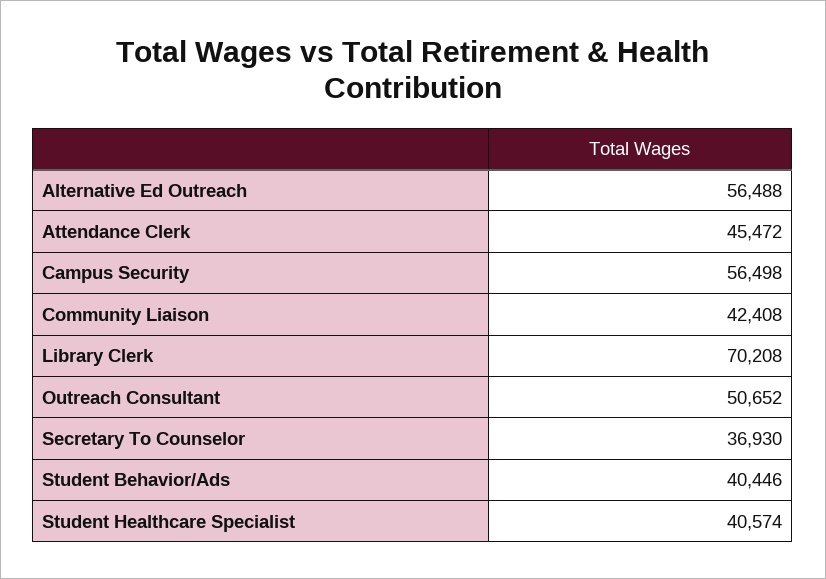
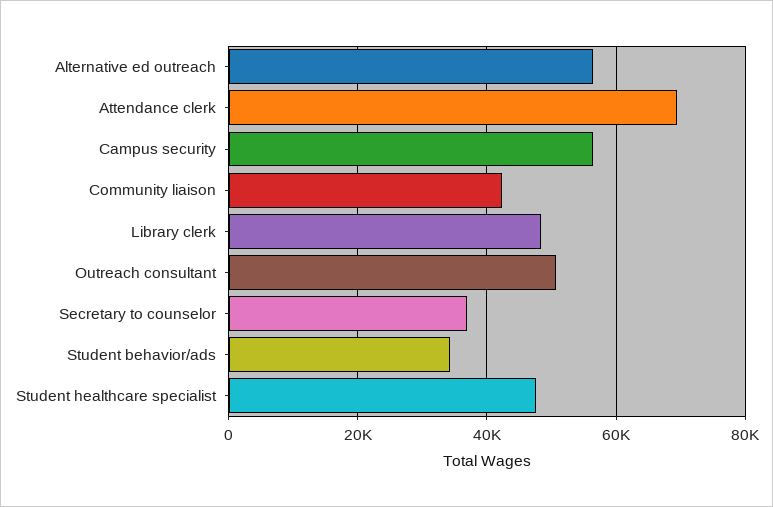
Attendance Clerk: 45472 -> 70000
Library Clerk: 70208 -> 48000
Student Behavior/Ads: 40446 -> 34000
Student Healthcare Specialist: 40574 -> 48000

